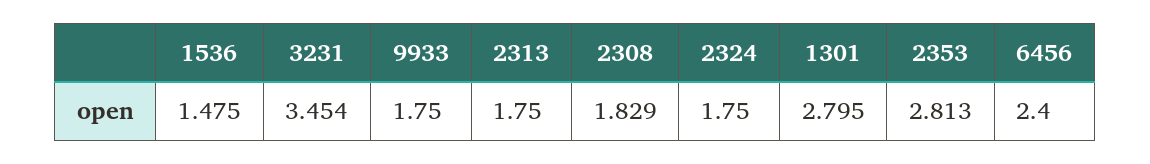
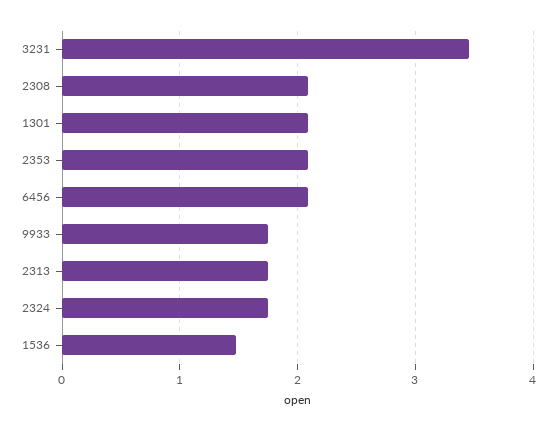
2308: 1.829 -> 2.1
1301: 2.795 -> 2.1
2353: 2.813 -> 2.1
6456: 2.4 -> 2.1

